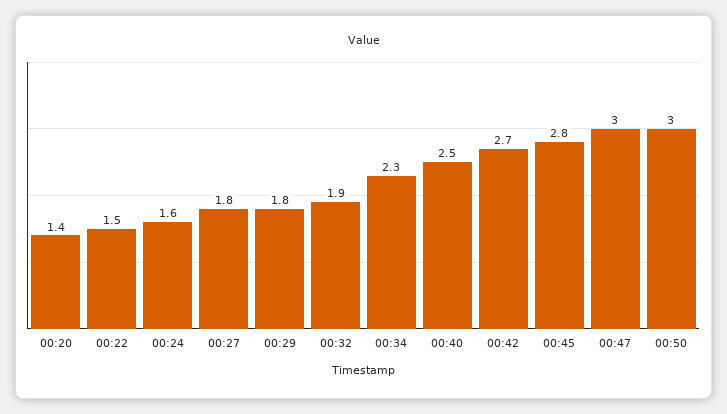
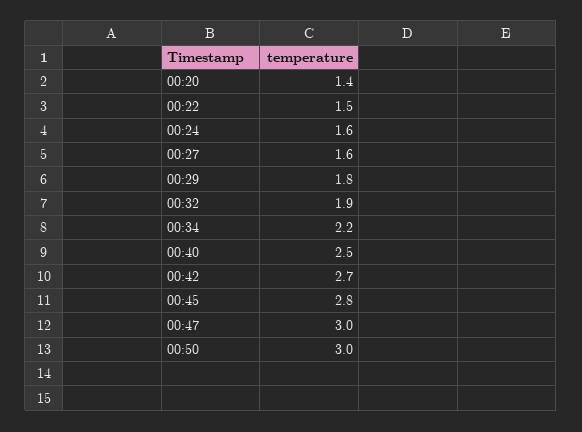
00:27: 1.8 -> 1.6
00:34: 2.3 -> 2.2

